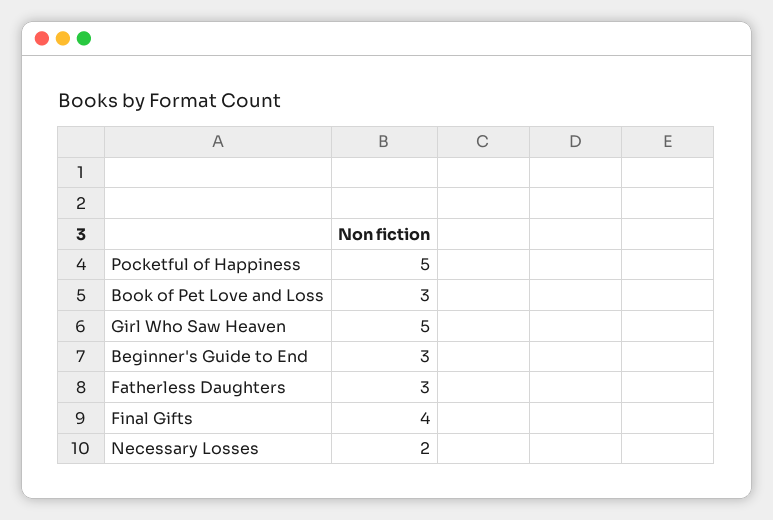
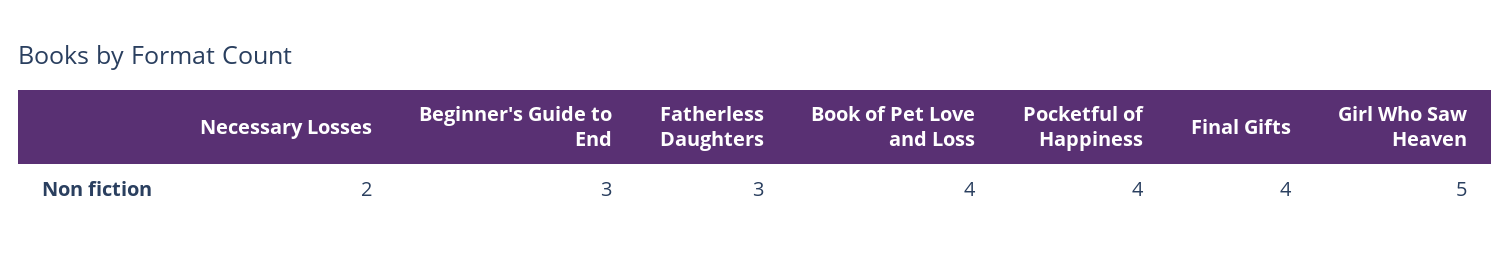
Pocketful of Happiness: 5 -> 4
Book of Pet Love and Loss: 3 -> 4

